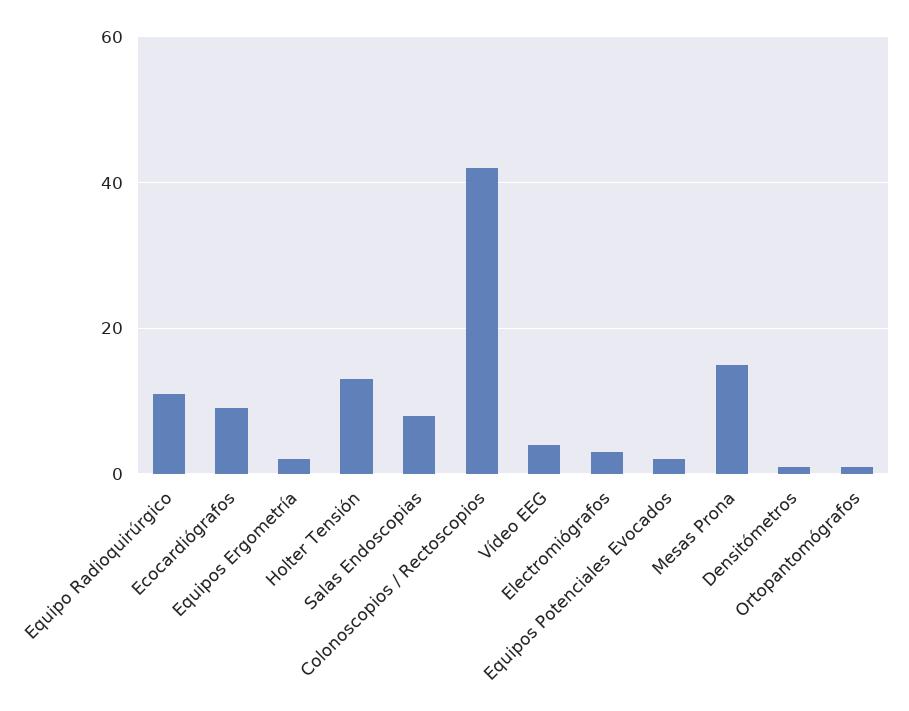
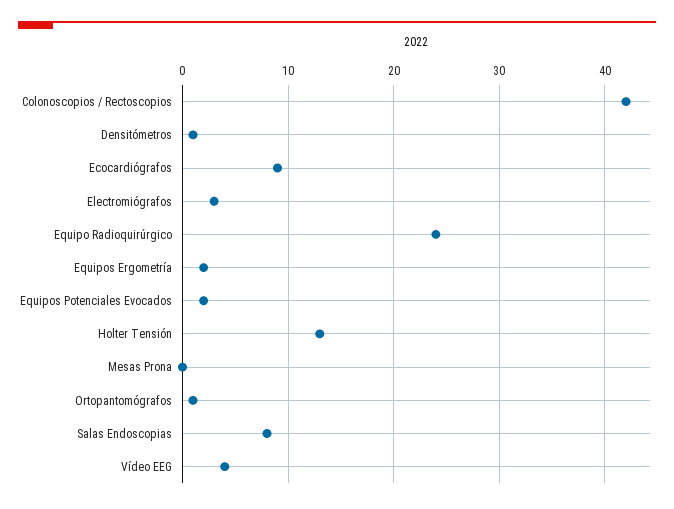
Equipo Radioquirúrgico: 10 -> 24
Mesas Prona: 15 -> 0

